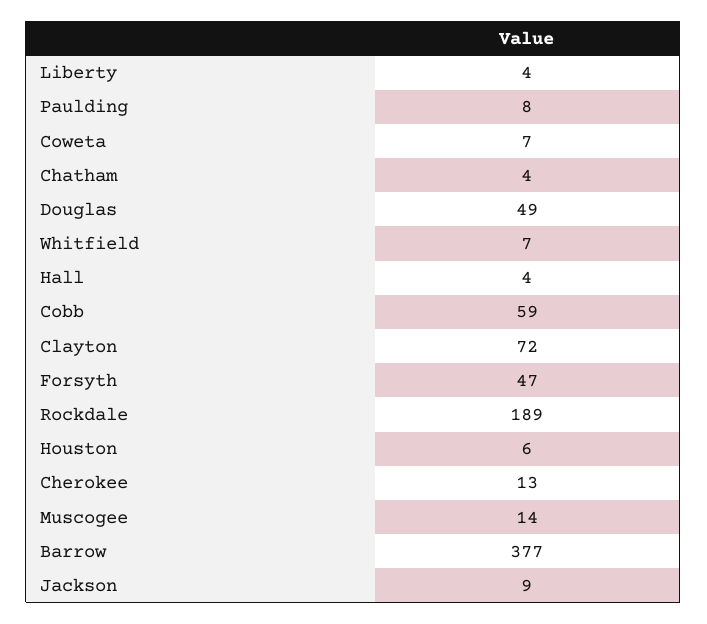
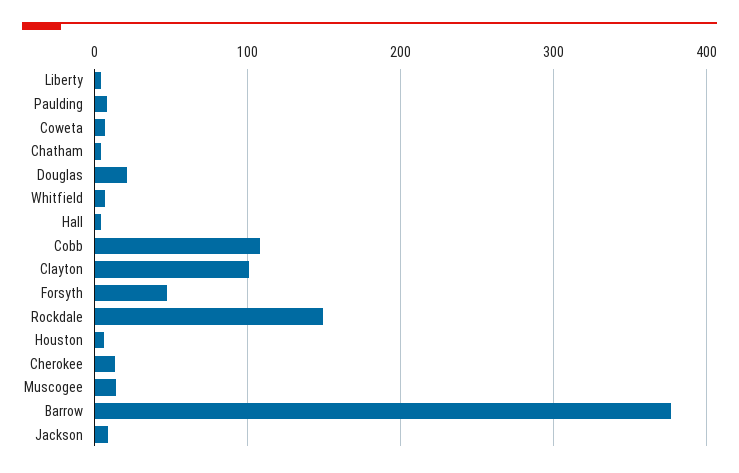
Douglas: 49 -> 20
Cobb: 59 -> 110
Clayton: 72 -> 100
Rockdale: 189 -> 150

